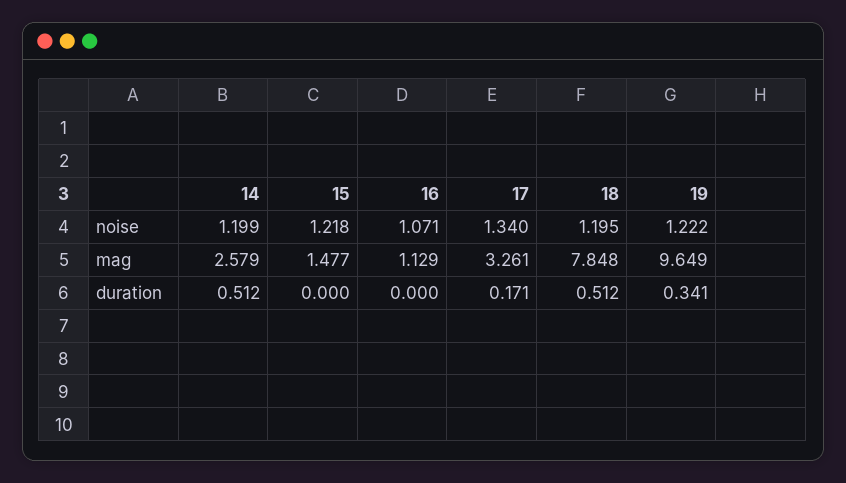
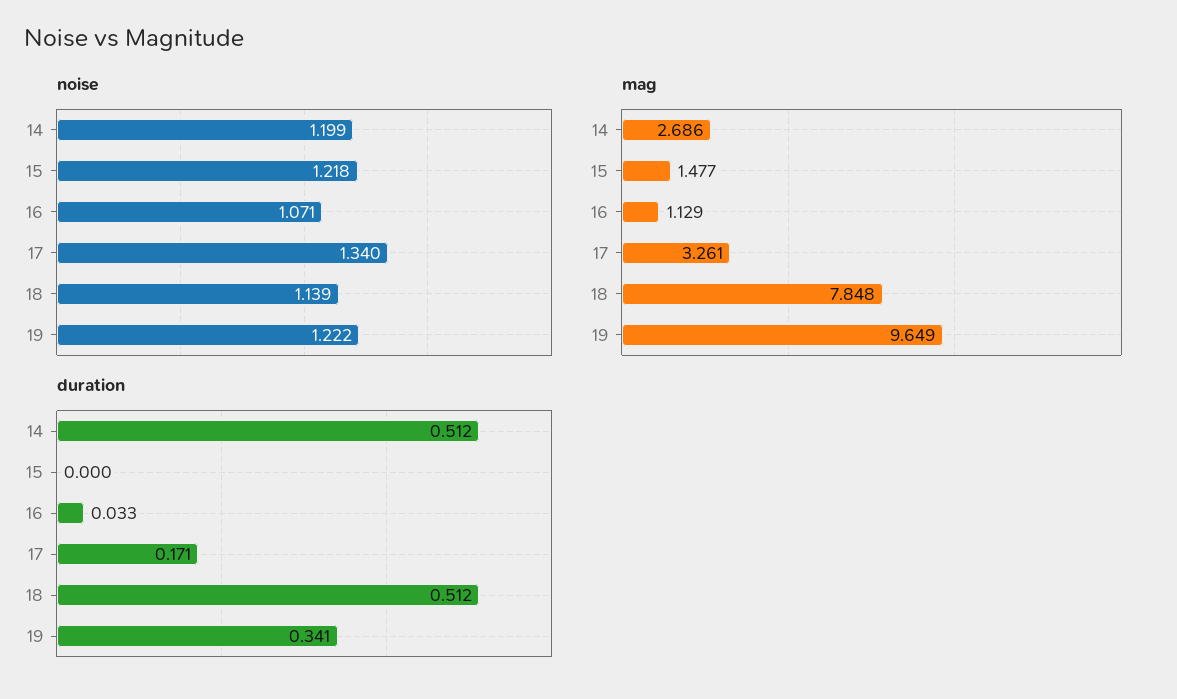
noise, 18: 1.195 -> 1.139
mag, 14: 2.579 -> 2.686
duration, 16: 0 -> 0.033

